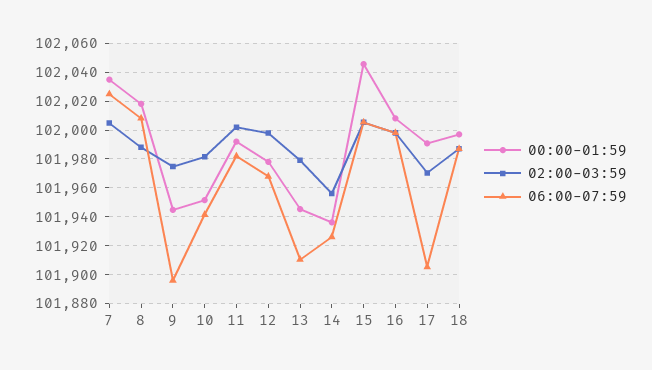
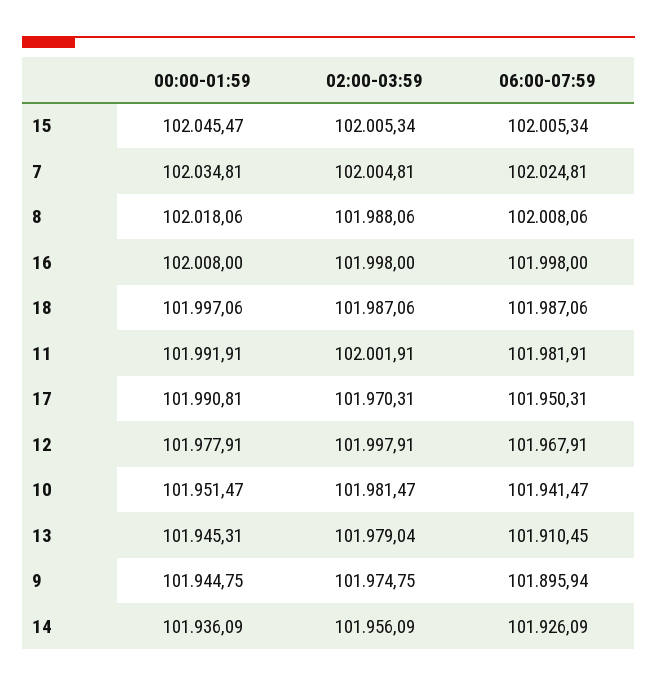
06:00-07:59, 17: 101905 -> 101950.31

